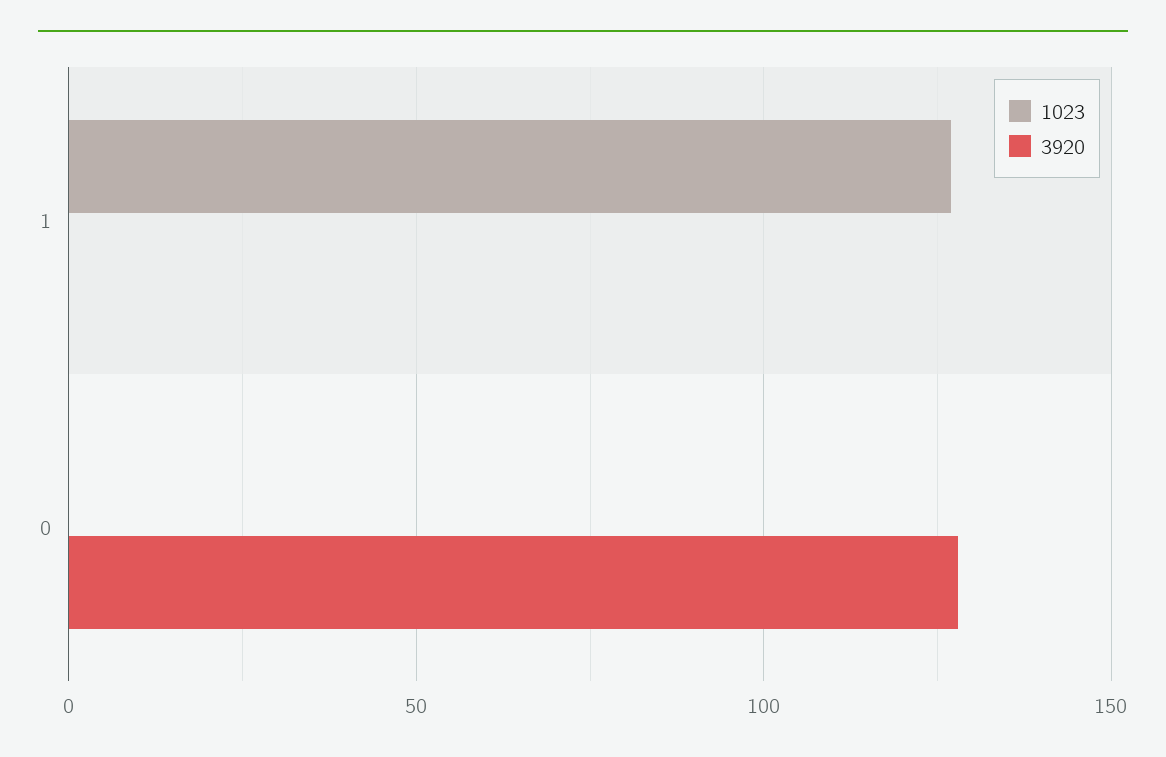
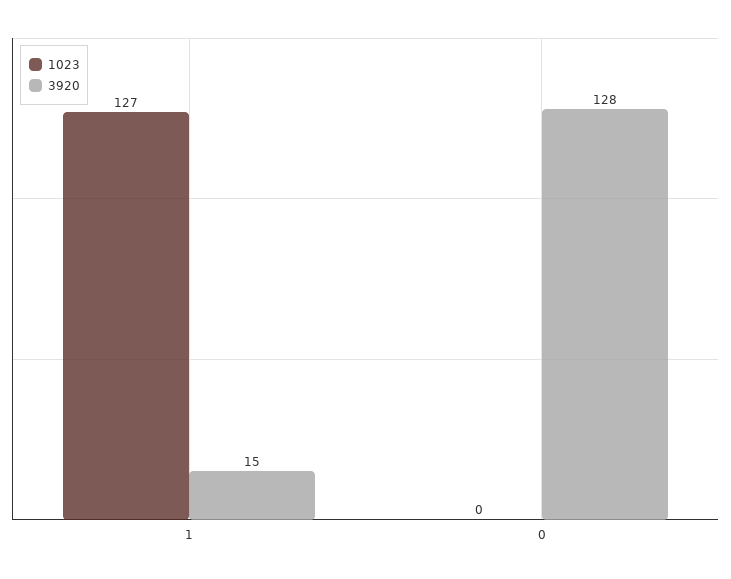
3920, 1: 0 -> 15

